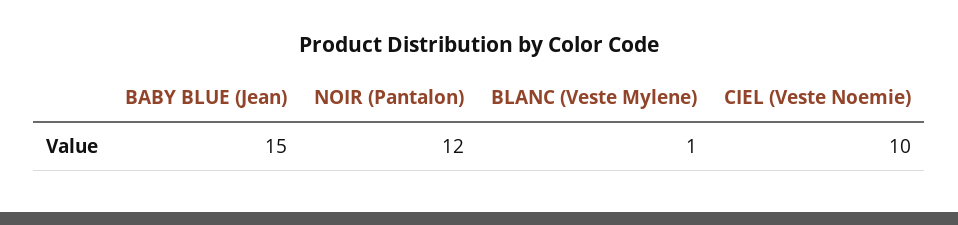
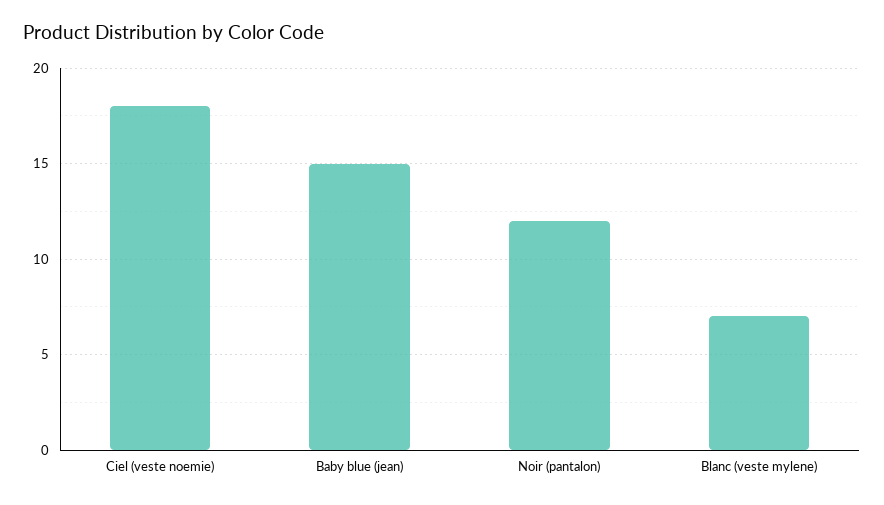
BLANC (Veste Mylene): 1 -> 7
CIEL (Veste Noemie): 10 -> 18

